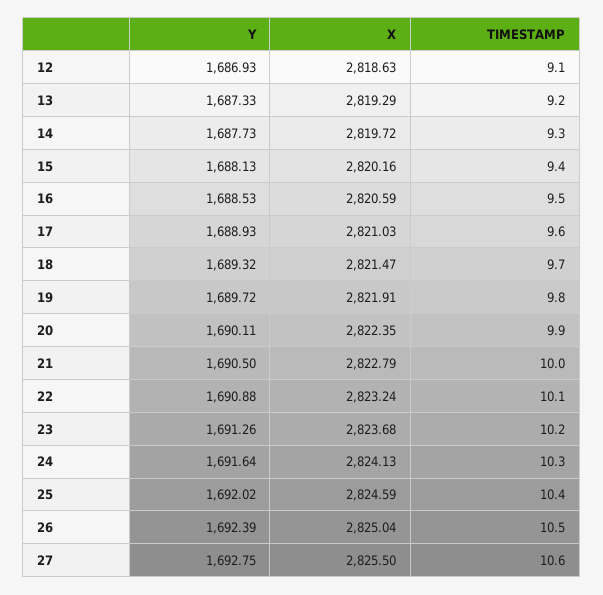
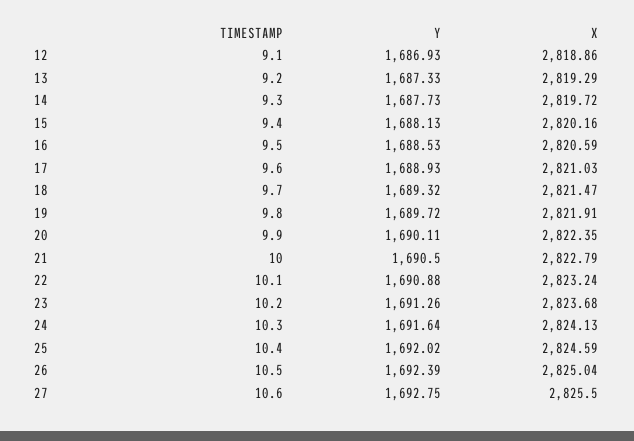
X, 12: 2818.63 -> 2818.86

